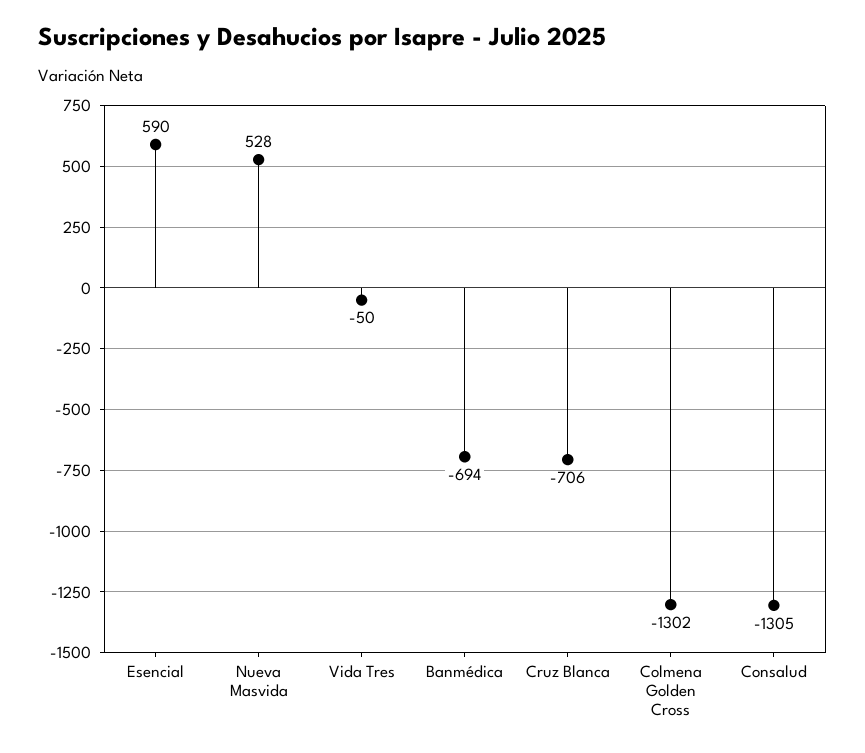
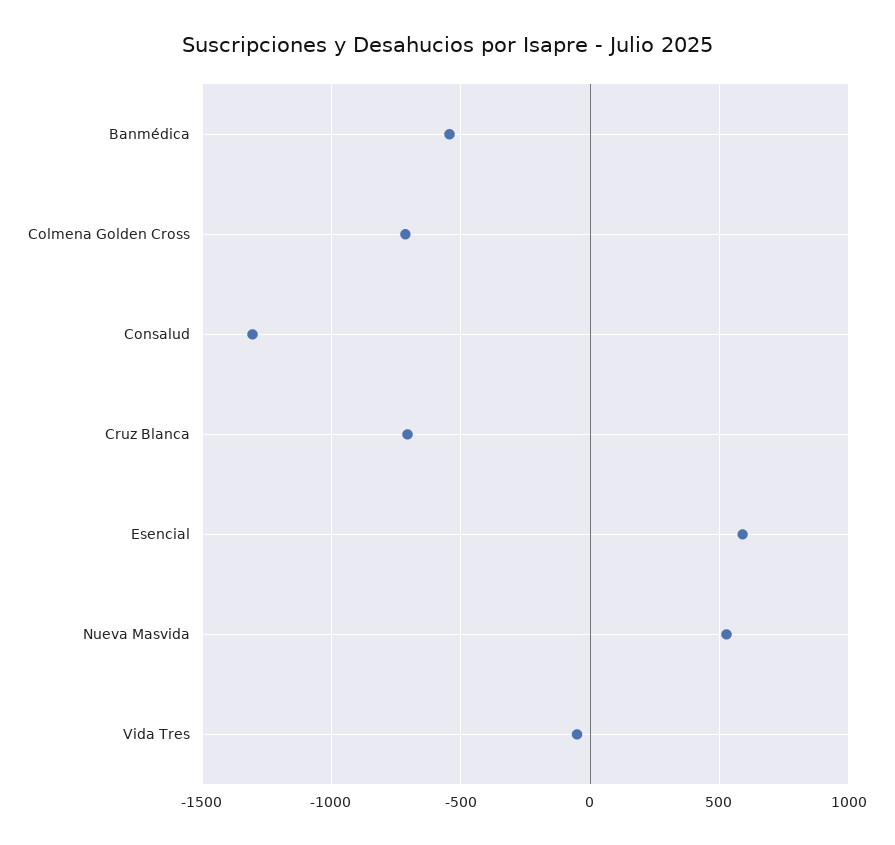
Banmédica: -694 -> -550
Colmena Golden Cross: -1302 -> -700

